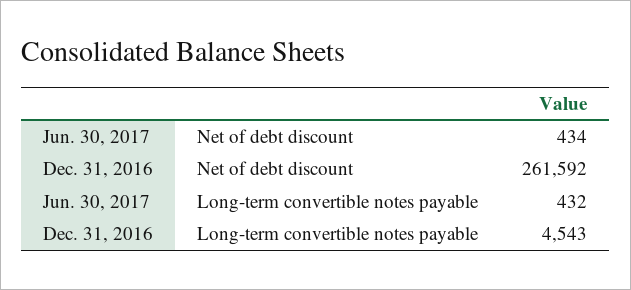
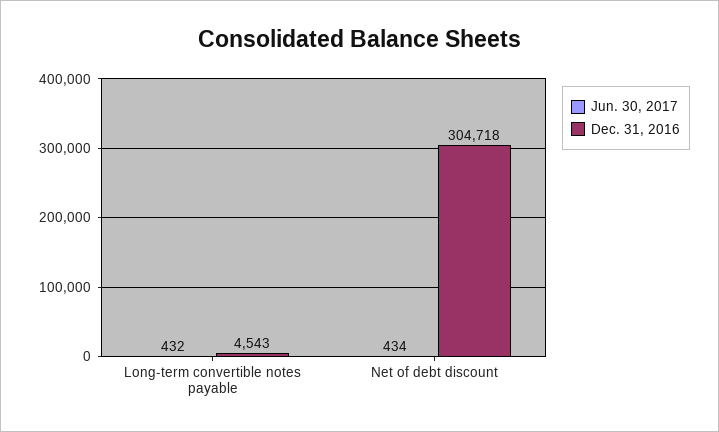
Dec. 31, 2016, Net of debt discount: 261592 -> 304718

